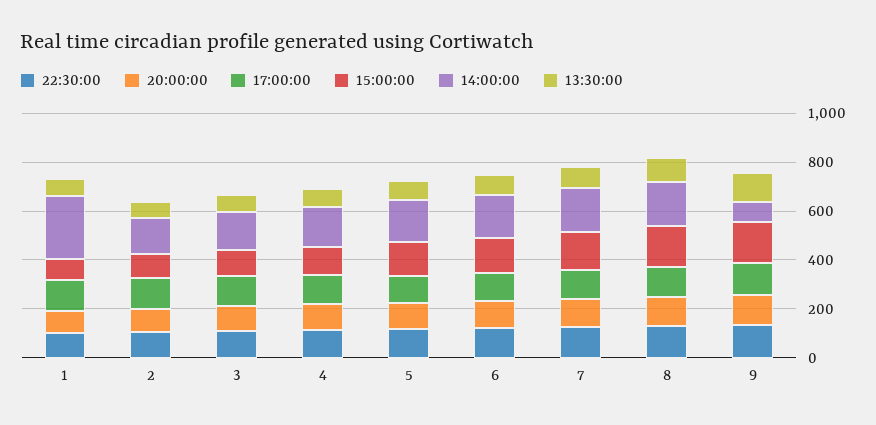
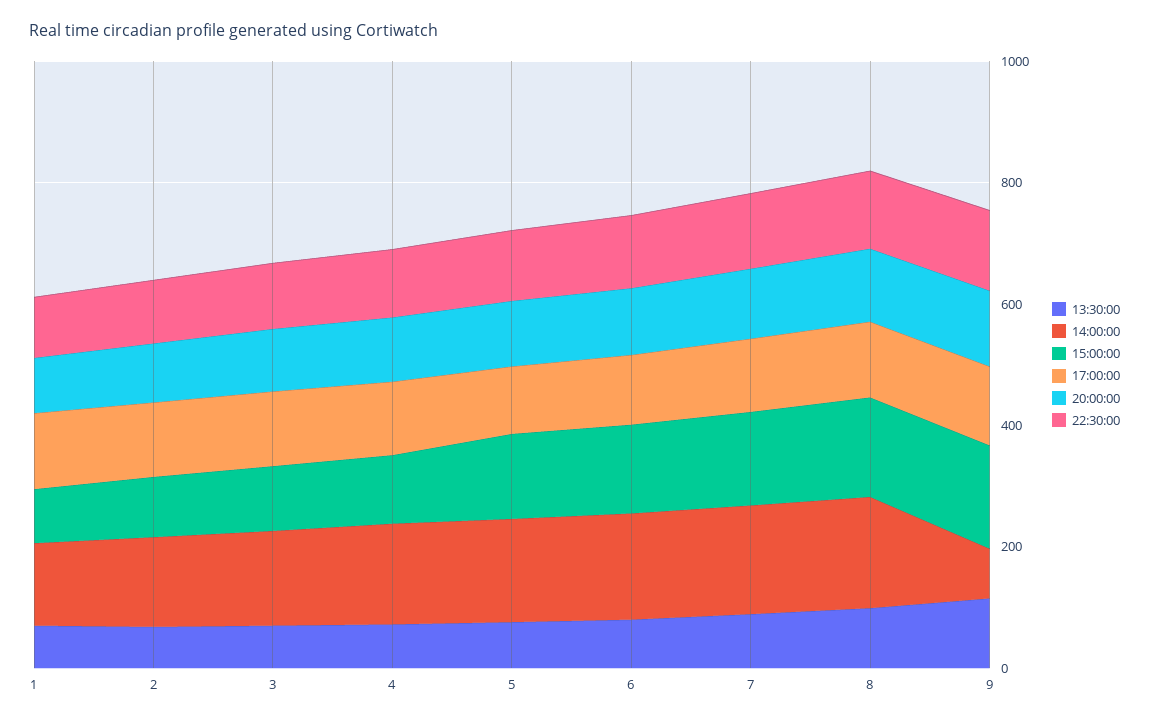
14:00:00, 1: 250 -> 150

